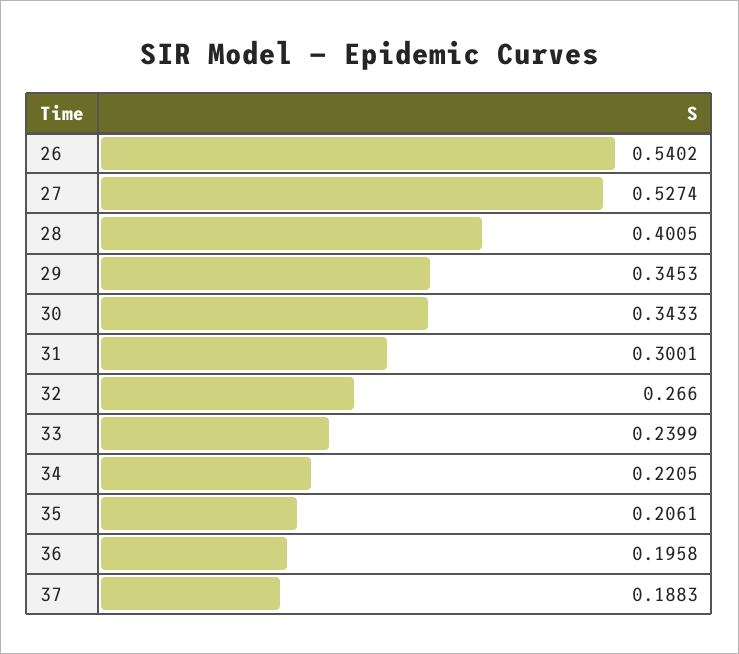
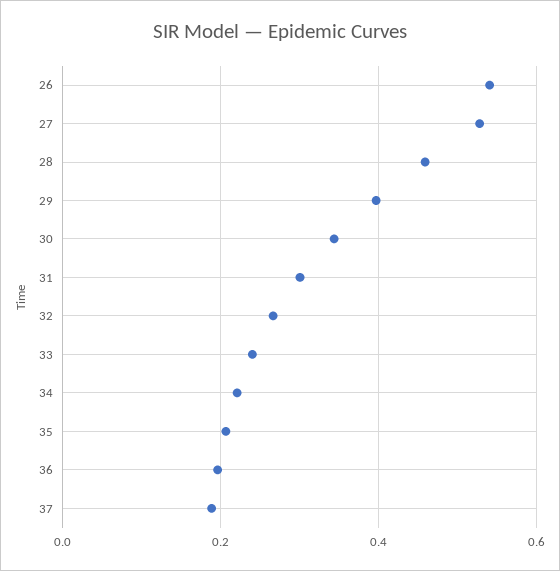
28: 0.4005 -> 0.46
29: 0.3453 -> 0.4

